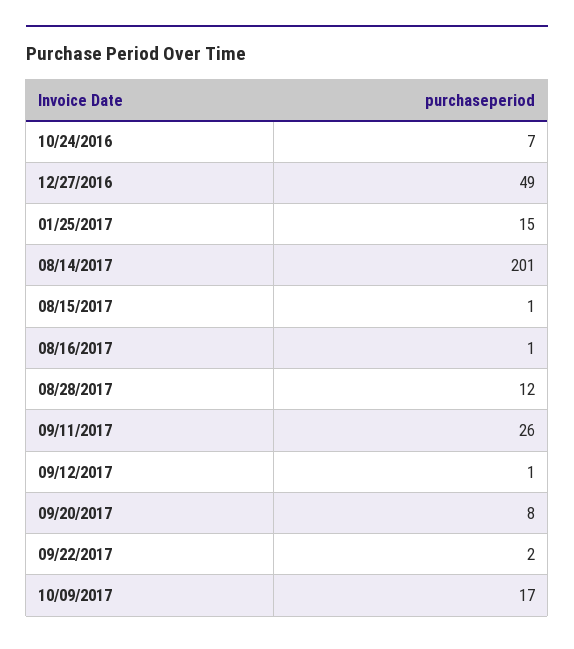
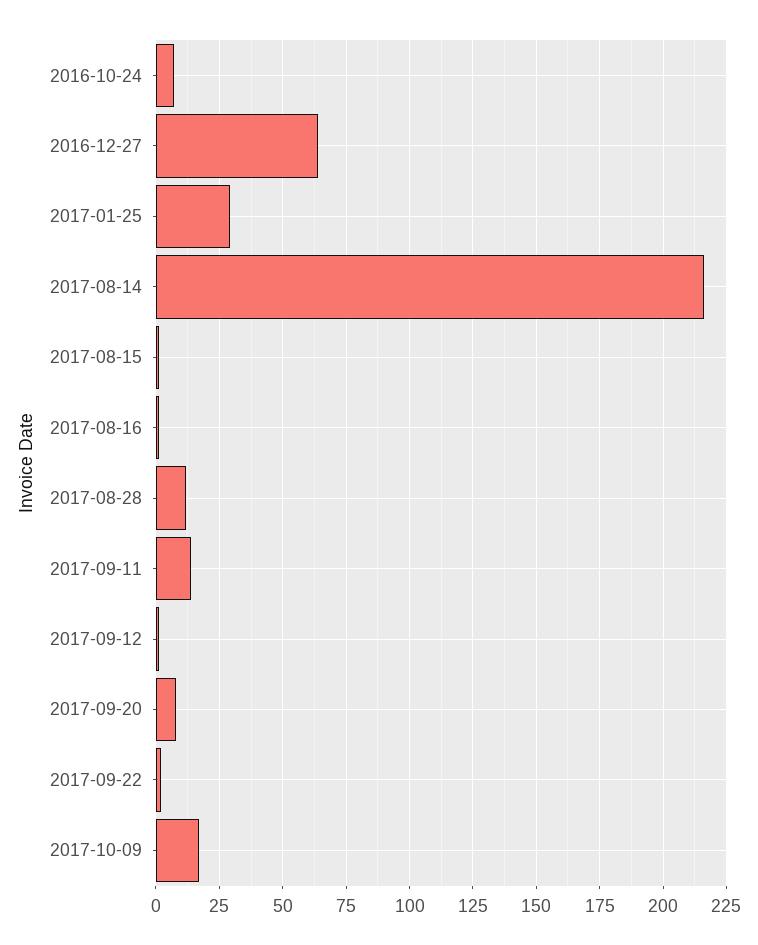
12/27/2016: 49 -> 65
01/25/2017: 15 -> 30
08/14/2017: 201 -> 215
09/11/2017: 26 -> 15

